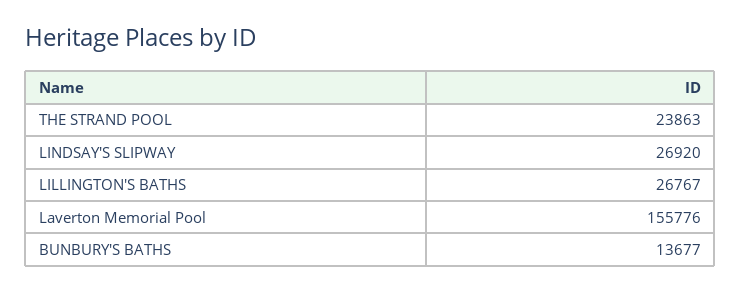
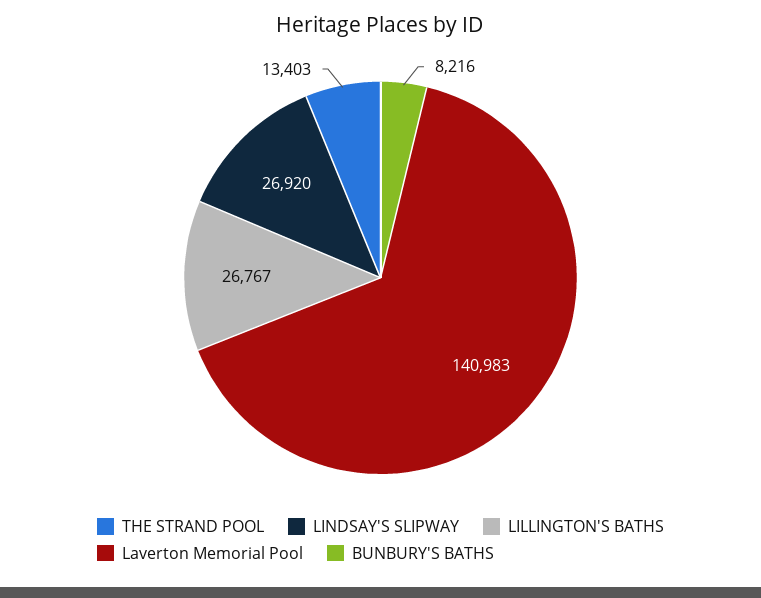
THE STRAND POOL: 23863 -> 13403
Laverton Memorial Pool: 155776 -> 140983
BUNBURY'S BATHS: 13677 -> 8216

